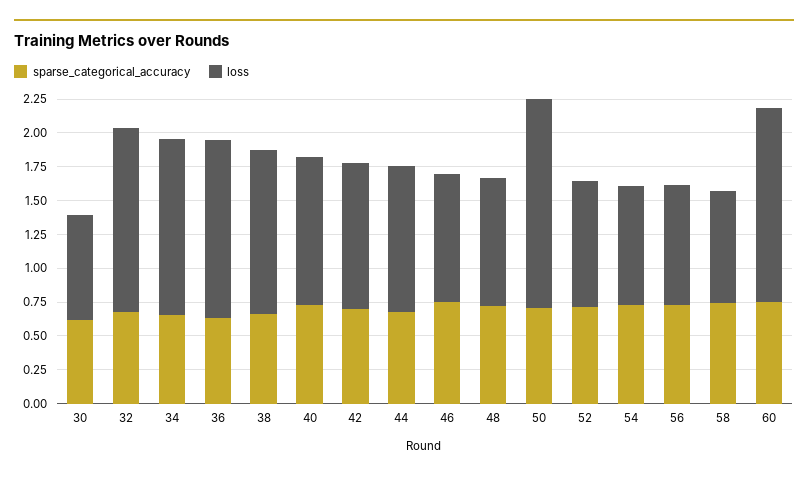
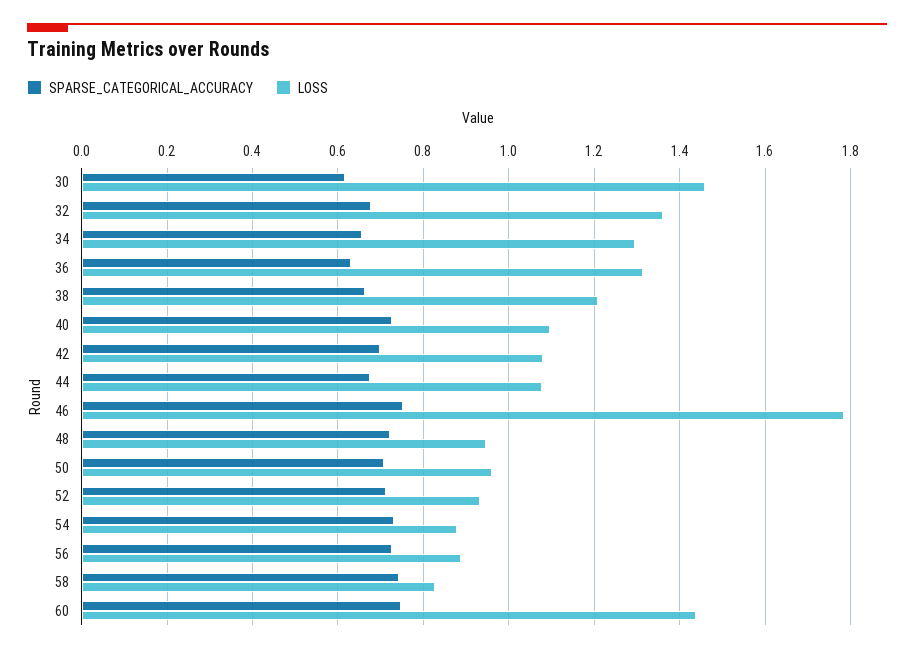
loss, 30: 0.75 -> 1.46
loss, 46: 1 -> 1.78
loss, 50: 1.5 -> 0.96

